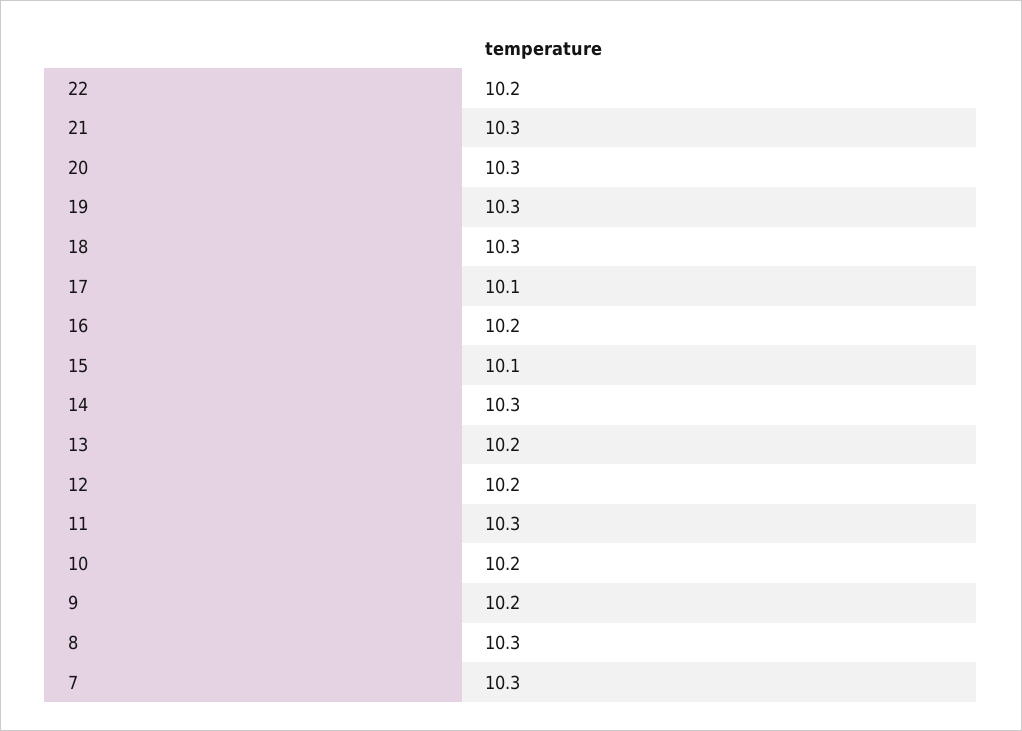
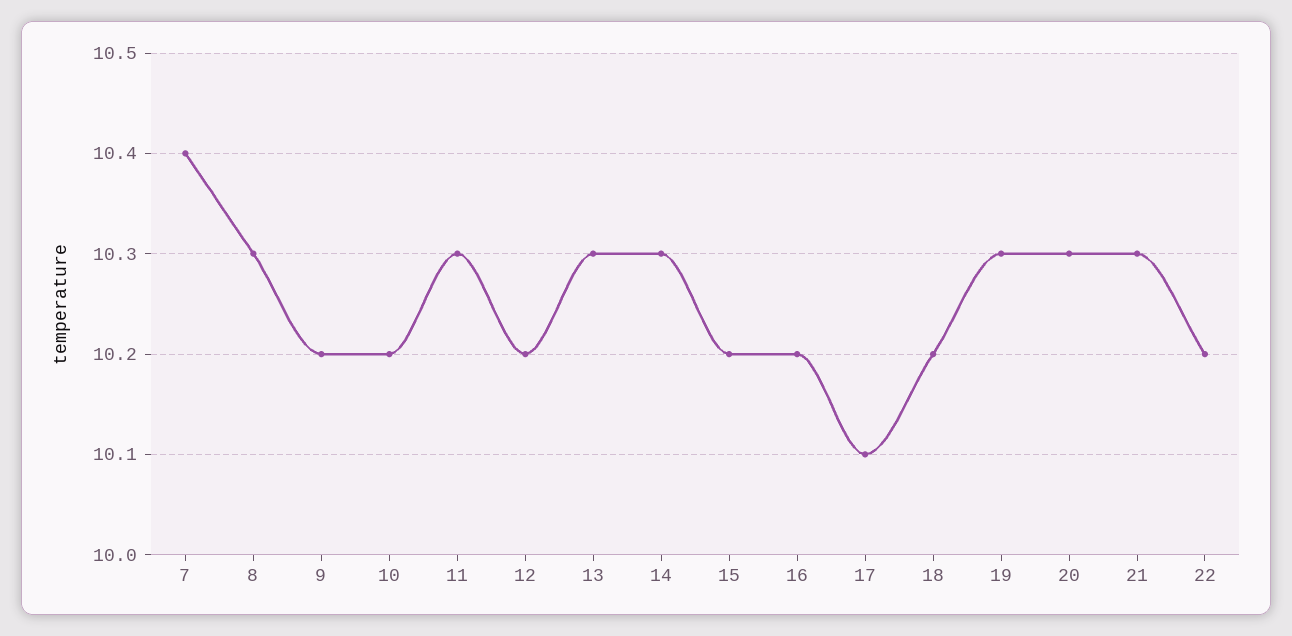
18: 10.3 -> 10.2
15: 10.1 -> 10.2
13: 10.2 -> 10.3
7: 10.3 -> 10.4

